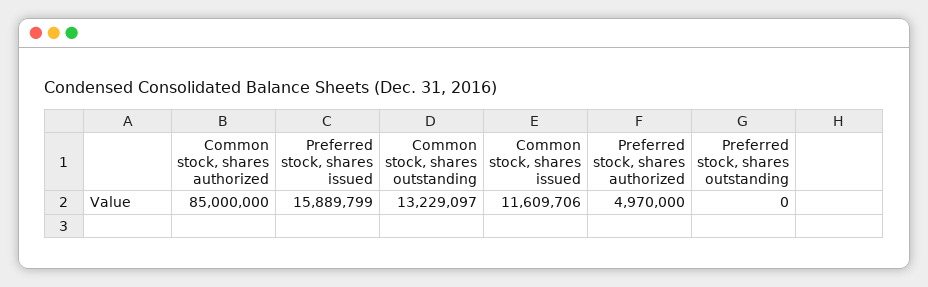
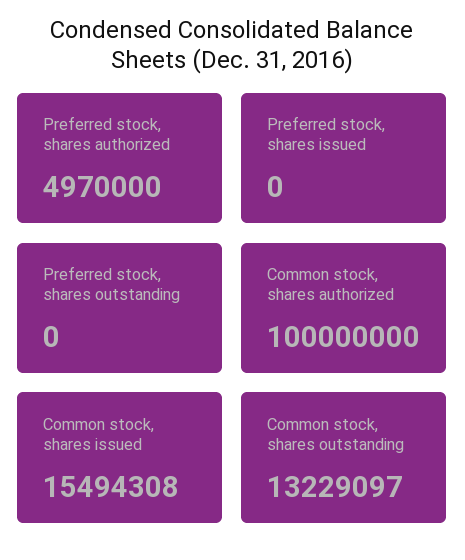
Common stock, shares authorized: 85000000 -> 100000000
Preferred stock, shares issued: 15889799 -> 0
Common stock, shares issued: 11609706 -> 15494308

